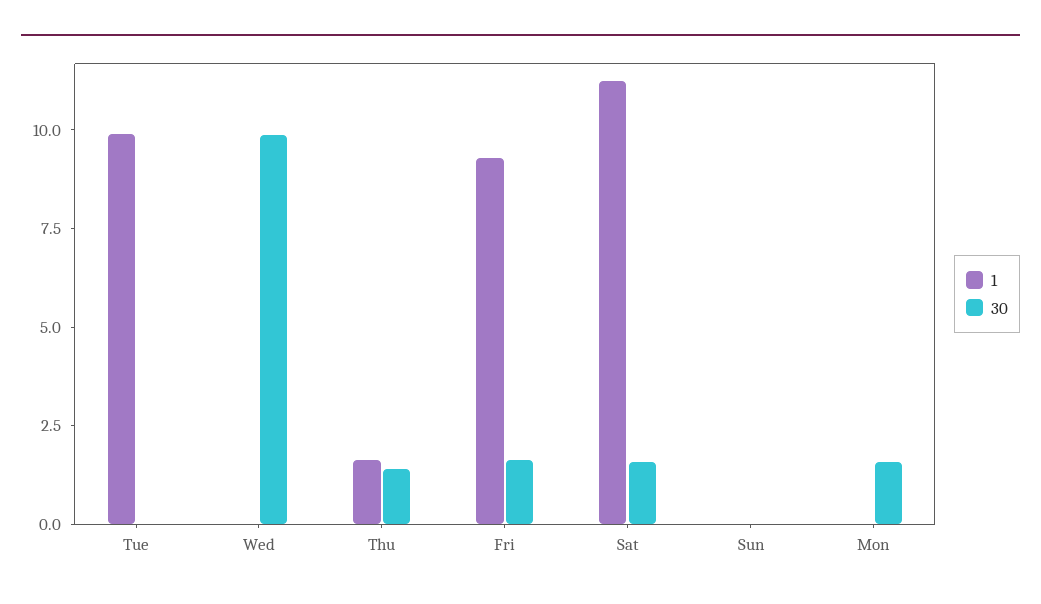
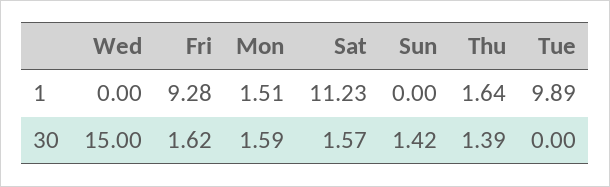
30, Wed: 10 -> 15
30, Sun: 0 -> 1.42
1, Mon: 0 -> 1.51

